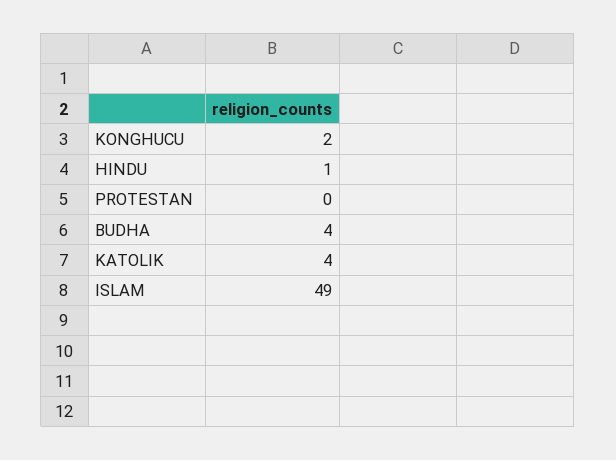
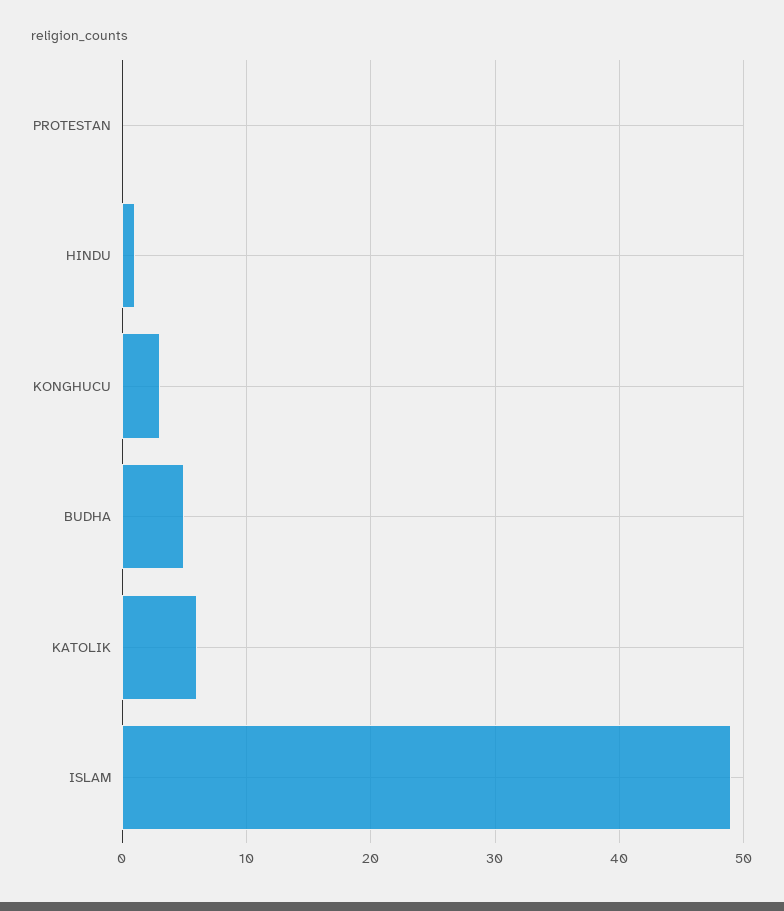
KONGHUCU: 2 -> 3
BUDHA: 4 -> 5
KATOLIK: 4 -> 6

